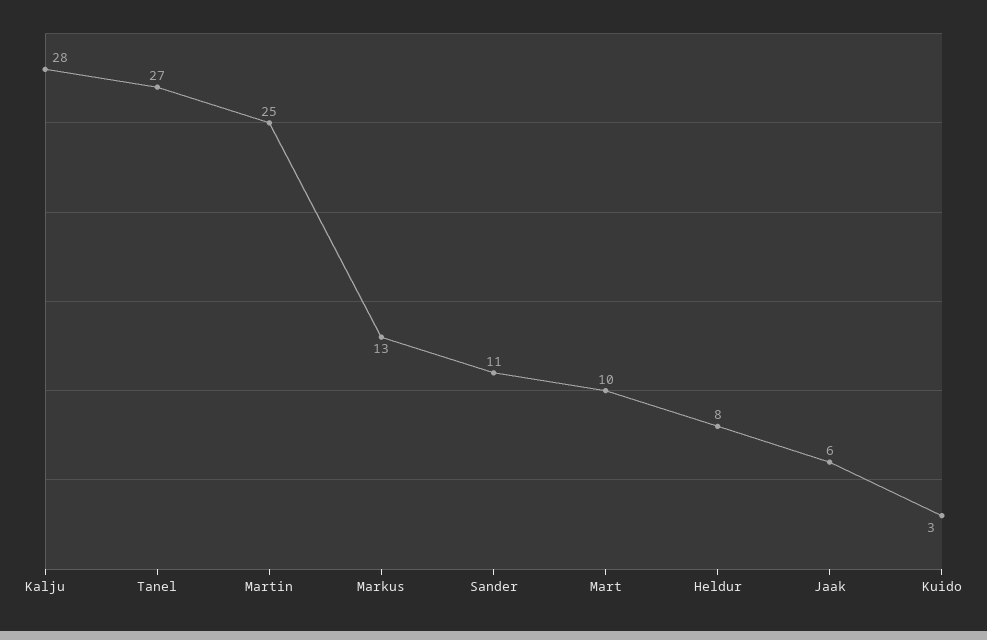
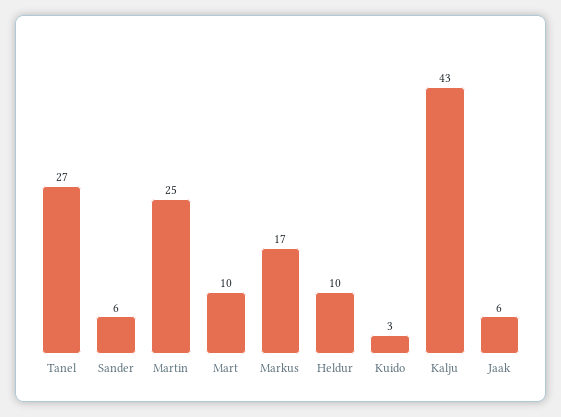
Kalju: 28 -> 43
Markus: 13 -> 17
Sander: 11 -> 6
Heldur: 8 -> 10

